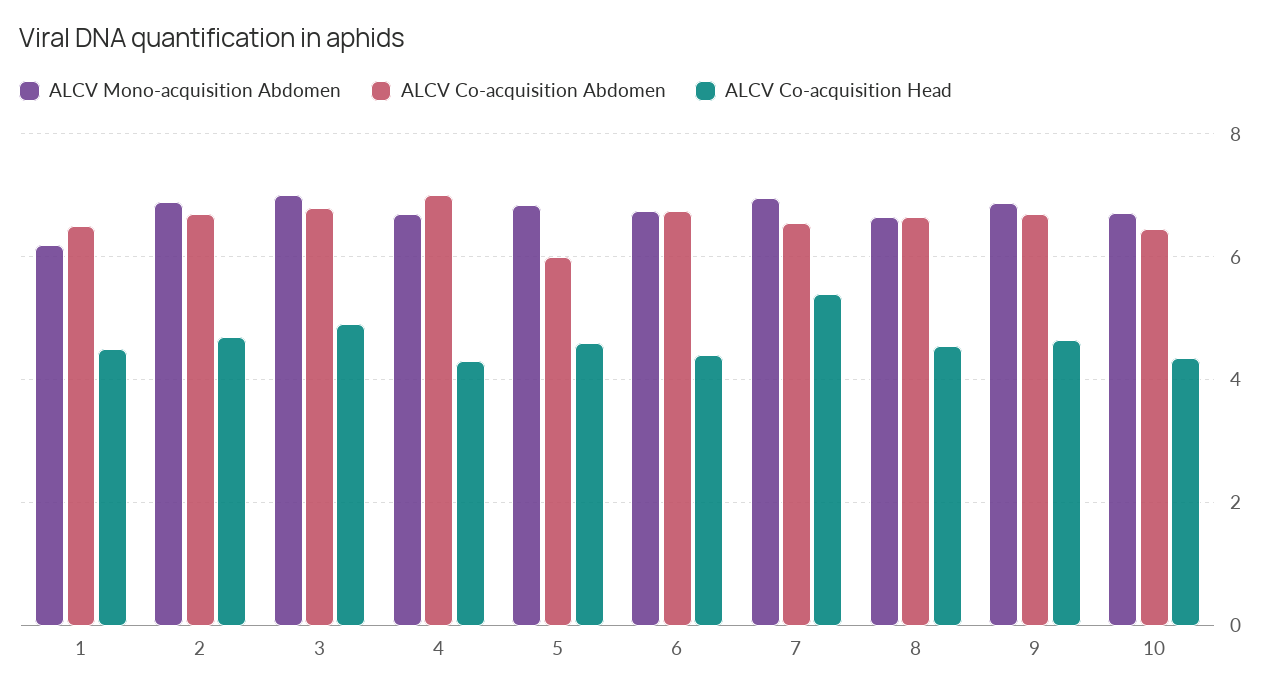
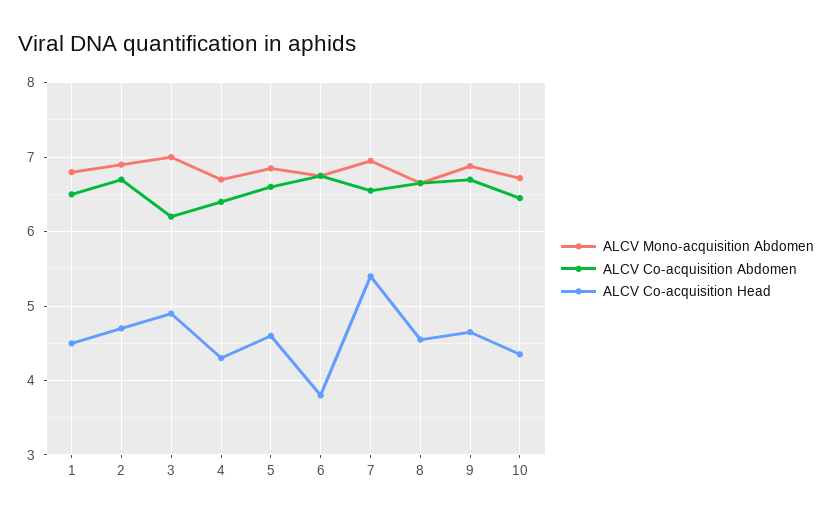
ALCV Mono-acquisition Abdomen, 1: 6.2 -> 6.8
ALCV Co-acquisition Abdomen, 3: 6.8 -> 6.2
ALCV Co-acquisition Abdomen, 4: 7 -> 6.4
ALCV Co-acquisition Abdomen, 5: 6 -> 6.6
ALCV Co-acquisition Head, 6: 4.4 -> 3.8

